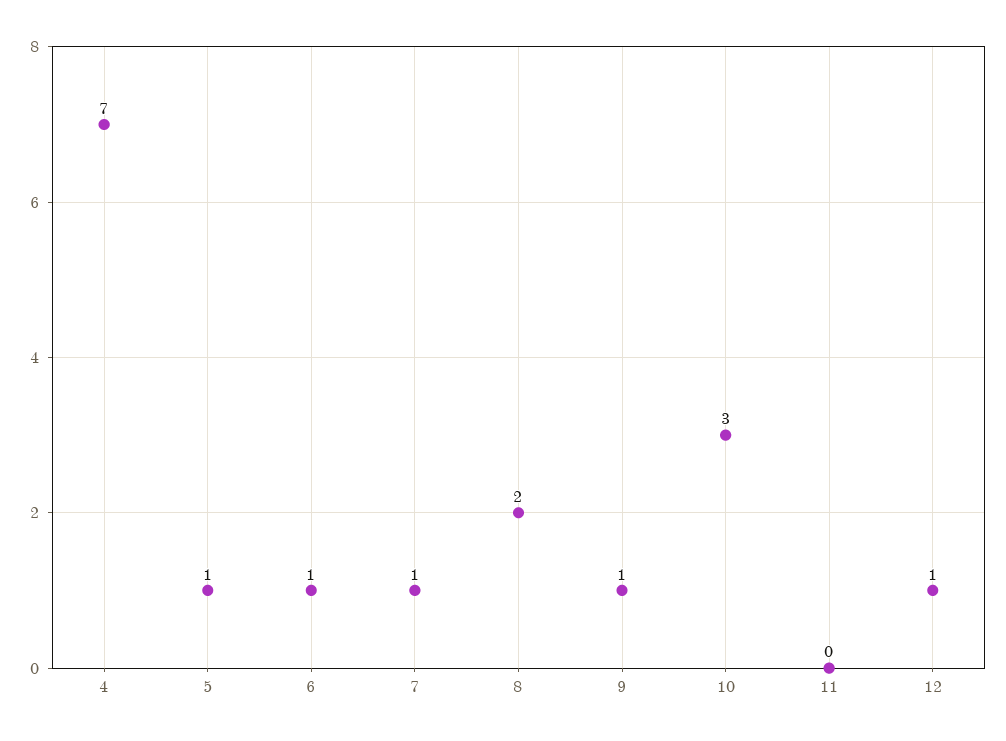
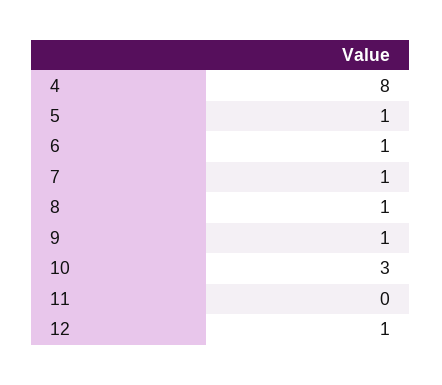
4: 7 -> 8
8: 2 -> 1

